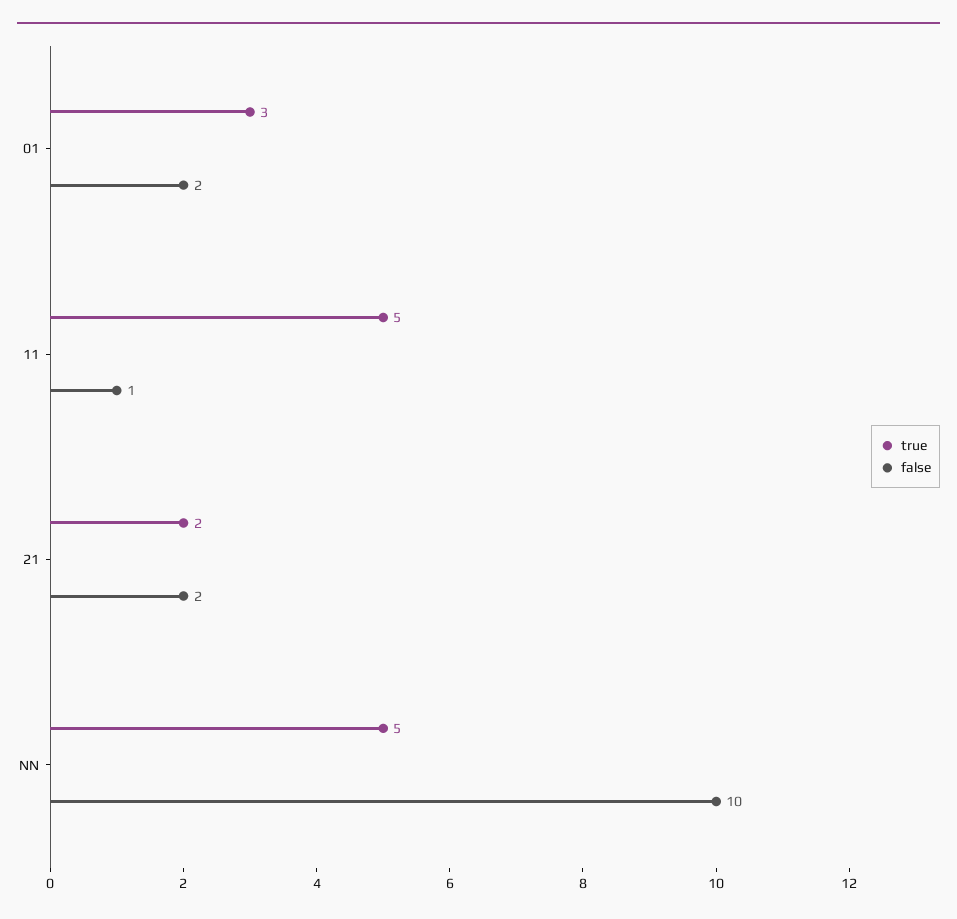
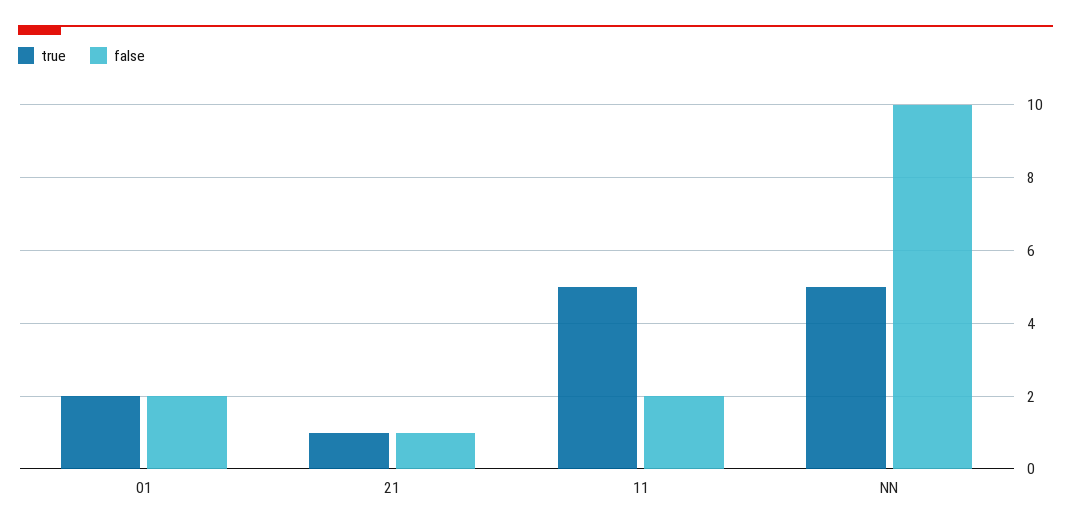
true, 01: 3 -> 2
false, 11: 1 -> 2
true, 21: 2 -> 1
false, 21: 2 -> 1

